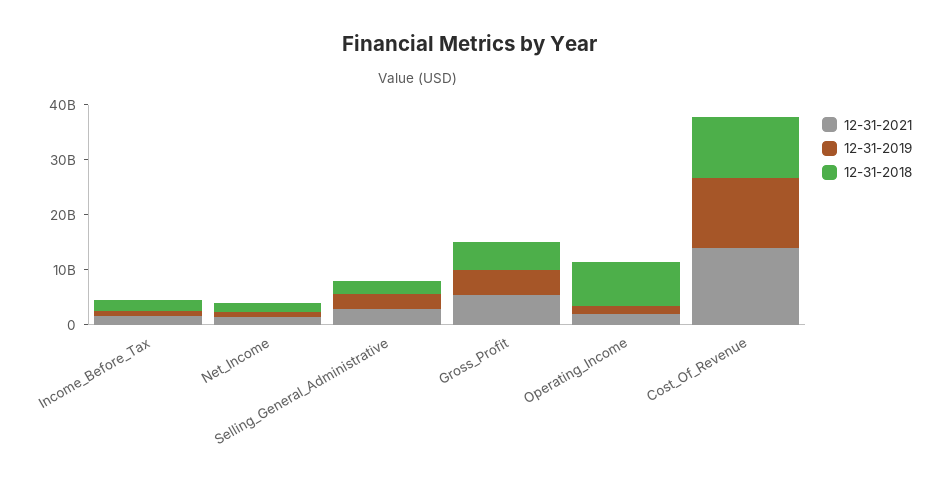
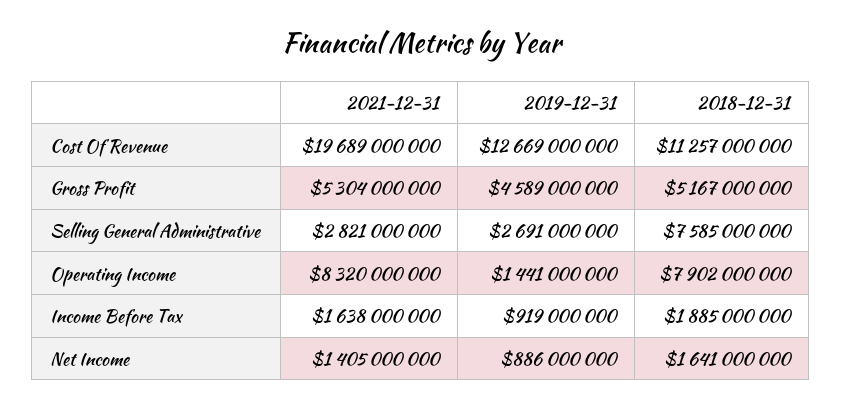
12-31-2018, Selling_General_Administrative: 2000000000 -> 7585000000
12-31-2021, Operating_Income: 2000000000 -> 8320000000
12-31-2021, Cost_Of_Revenue: 14000000000 -> 19689000000

